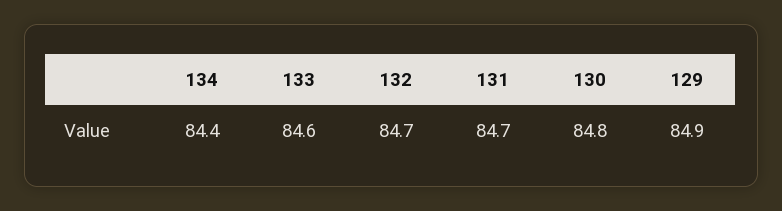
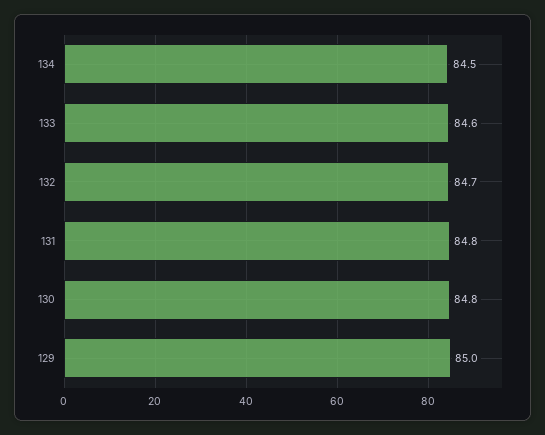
134: 84.4 -> 84.5
131: 84.7 -> 84.8
129: 84.9 -> 85

